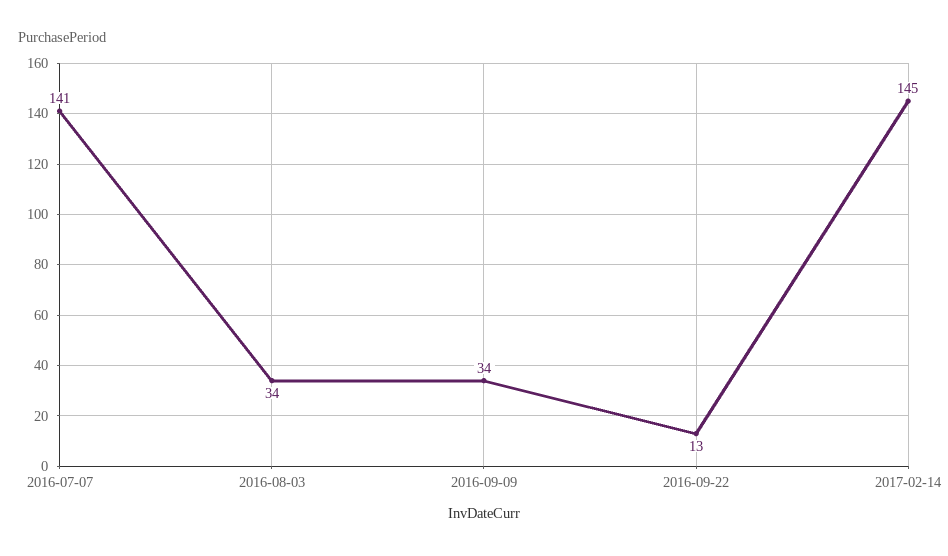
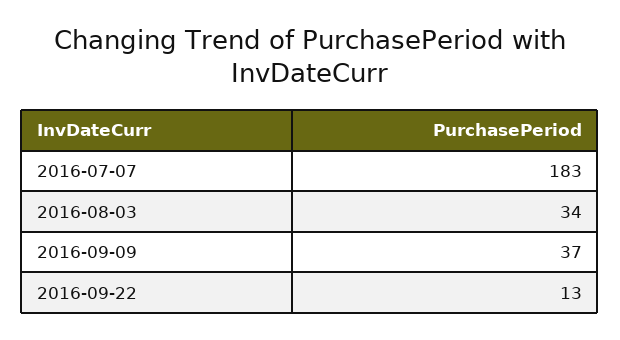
2016-07-07: 141 -> 183
2016-09-09: 34 -> 37
2017-02-14: 145 -> none

